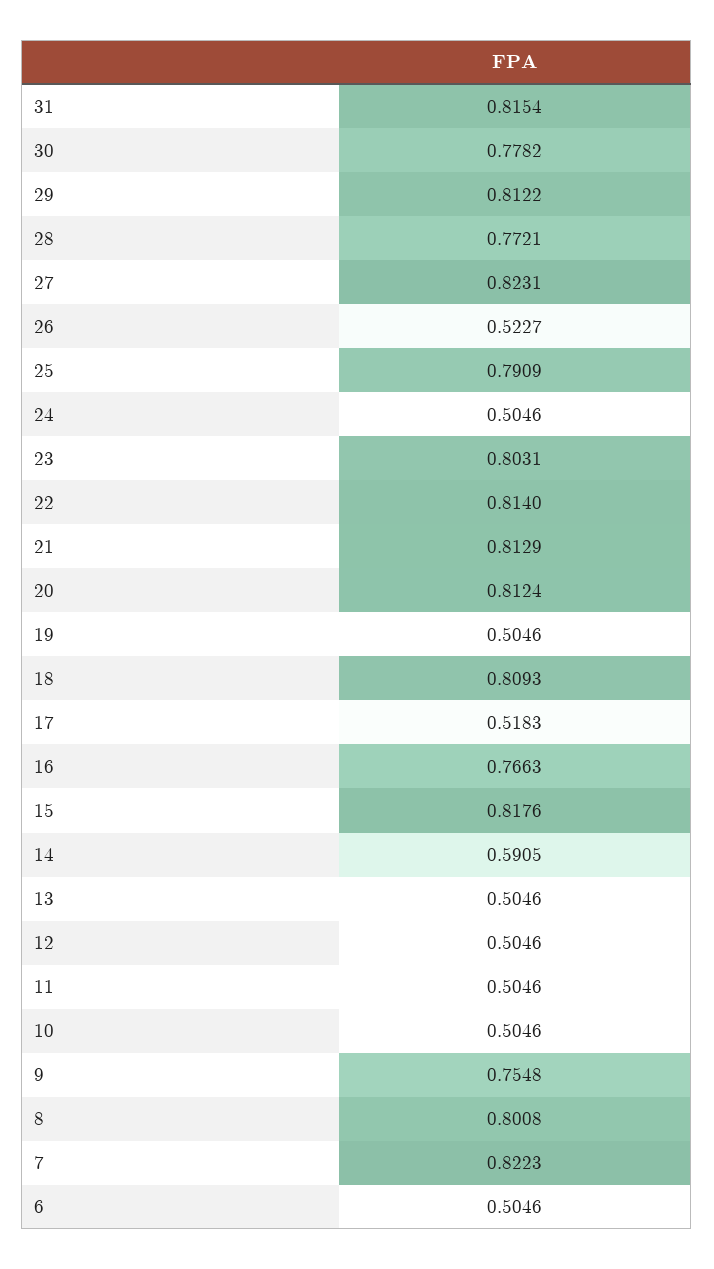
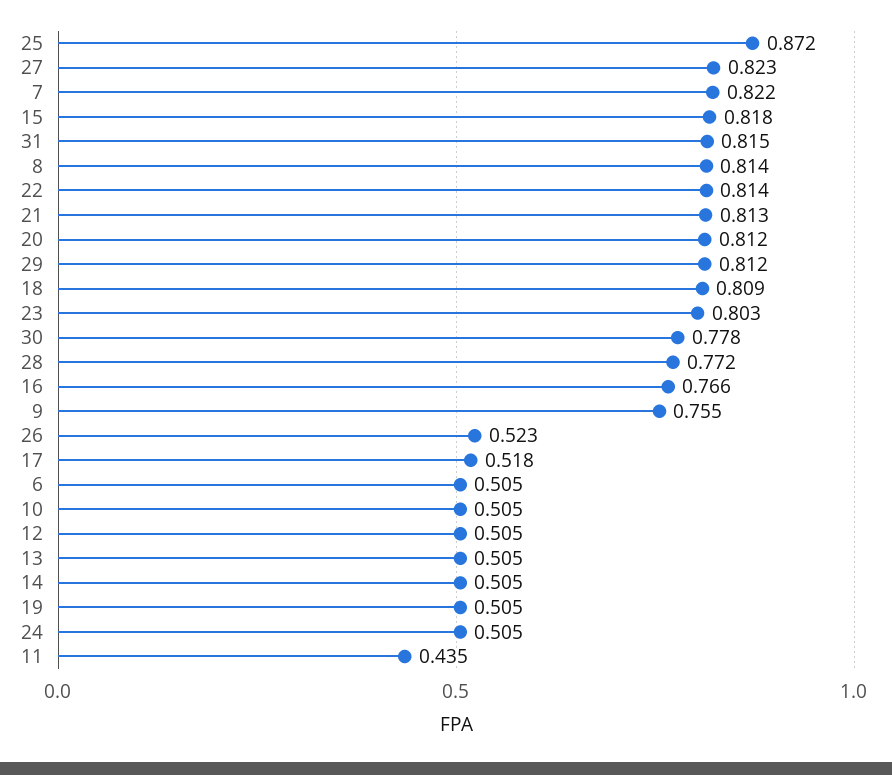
25: 0.7909 -> 0.872
14: 0.5905 -> 0.505
11: 0.5046 -> 0.435
8: 0.8008 -> 0.814

